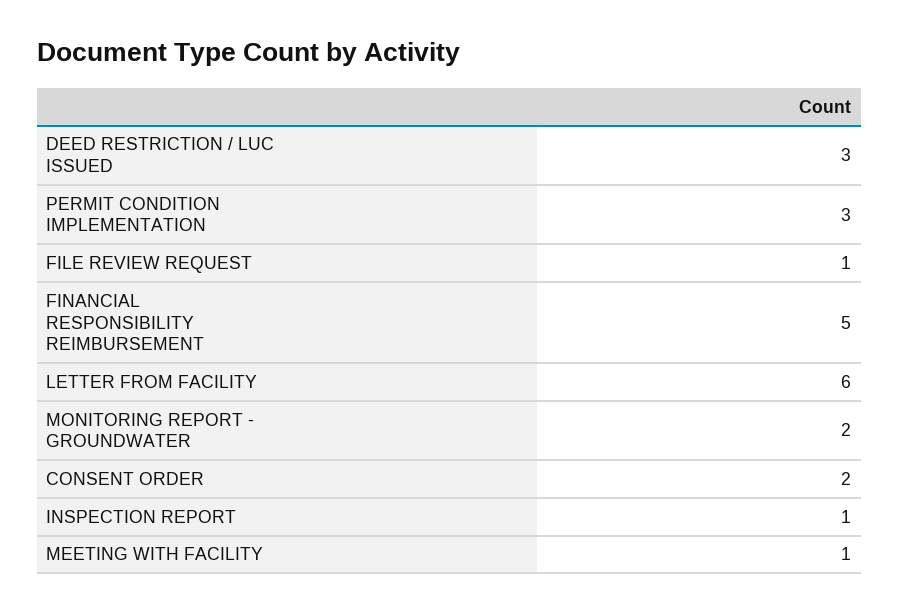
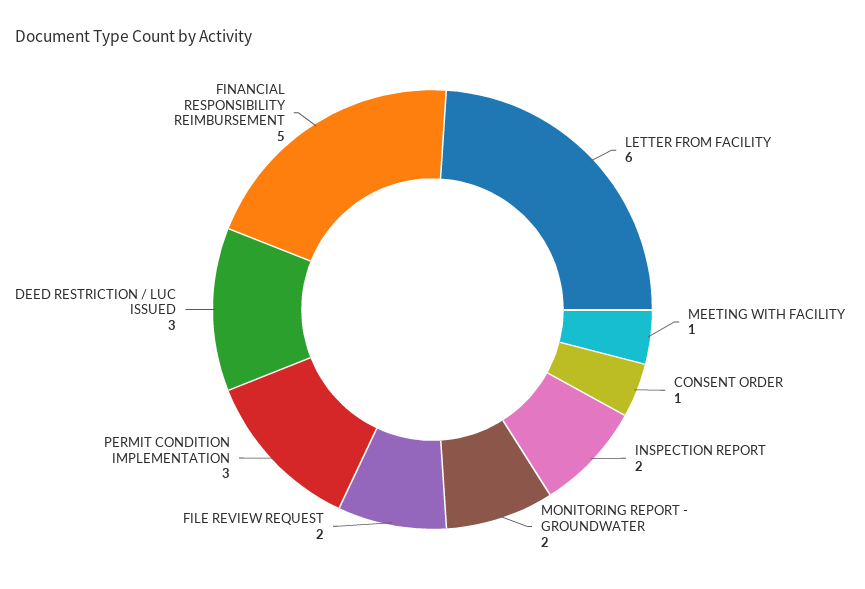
FILE REVIEW REQUEST: 1 -> 2
CONSENT ORDER: 2 -> 1
INSPECTION REPORT: 1 -> 2

